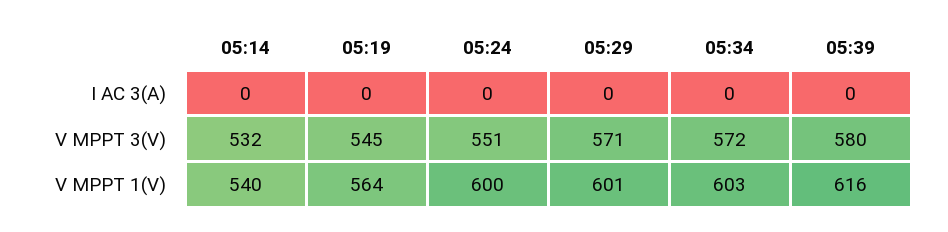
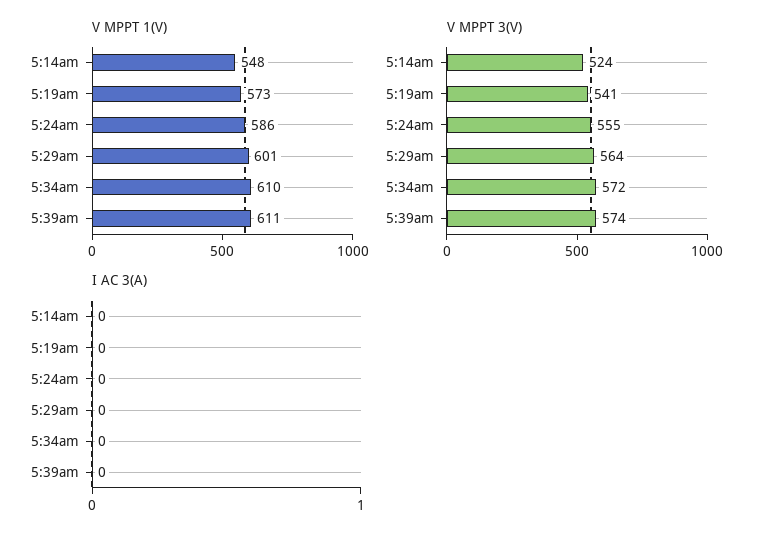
V MPPT 3(V), 05:14: 532 -> 524
V MPPT 3(V), 05:19: 545 -> 541
V MPPT 3(V), 05:24: 551 -> 555
V MPPT 3(V), 05:29: 571 -> 564
V MPPT 3(V), 05:39: 580 -> 574
V MPPT 1(V), 05:14: 540 -> 548
V MPPT 1(V), 05:19: 564 -> 573
V MPPT 1(V), 05:24: 600 -> 586
V MPPT 1(V), 05:34: 603 -> 610
V MPPT 1(V), 05:39: 616 -> 611

